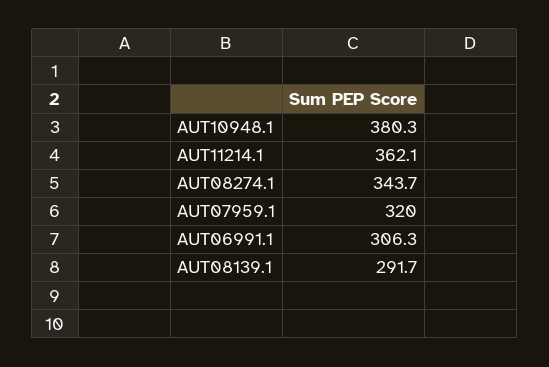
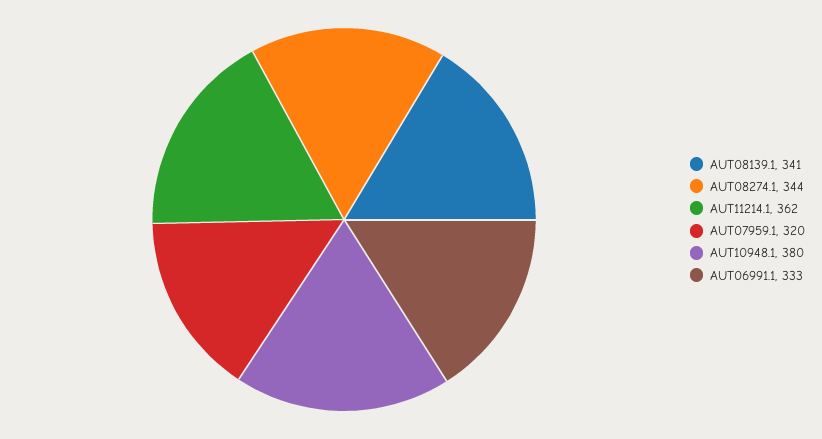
AUT06991.1: 306.3 -> 333
AUT08139.1: 291.7 -> 341

